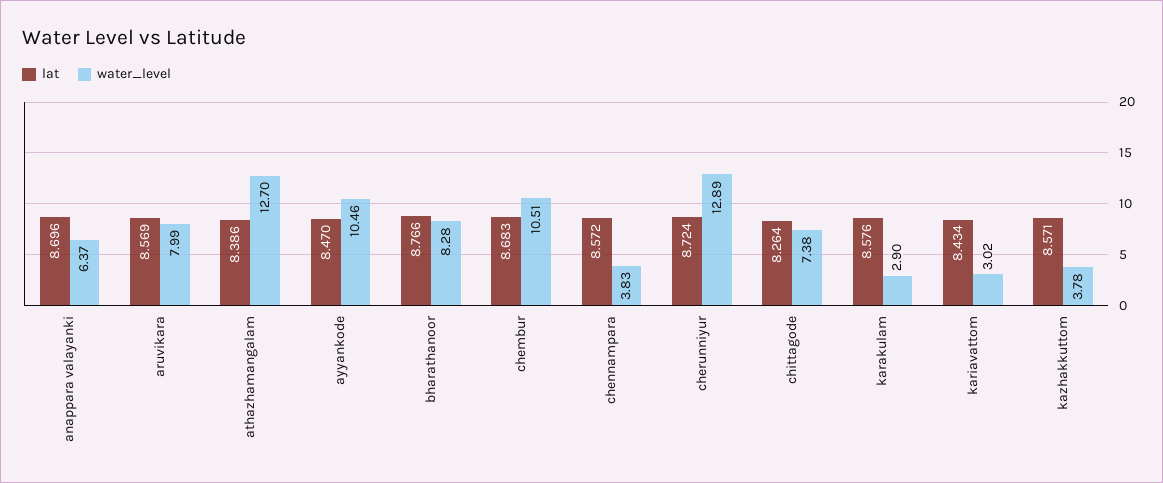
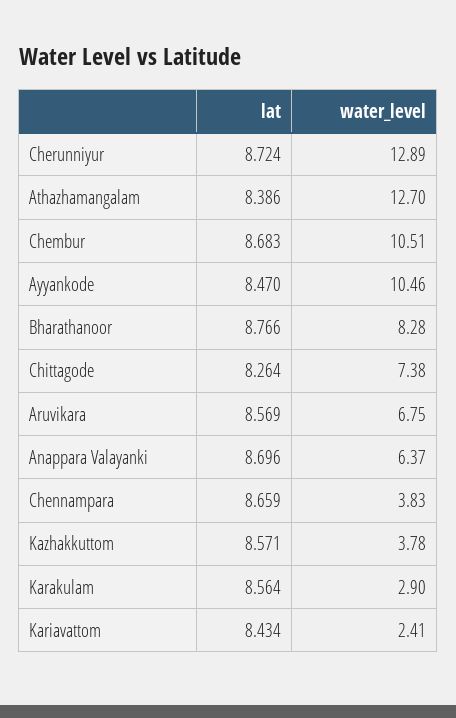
water_level, aruvikara: 7.99 -> 6.75
lat, chennampara: 8.572 -> 8.659
lat, karakulam: 8.576 -> 8.564
water_level, kariavattom: 3.02 -> 2.41

